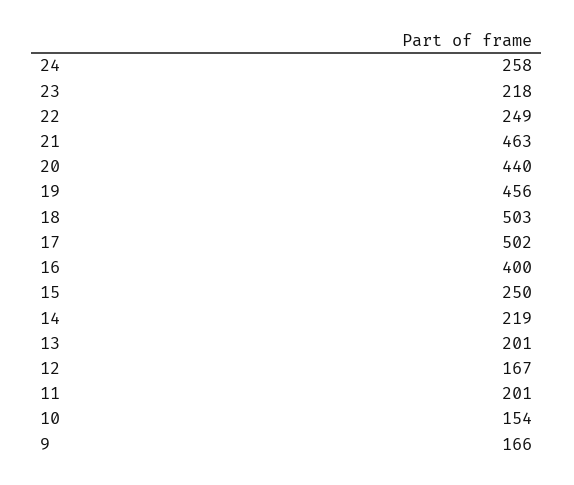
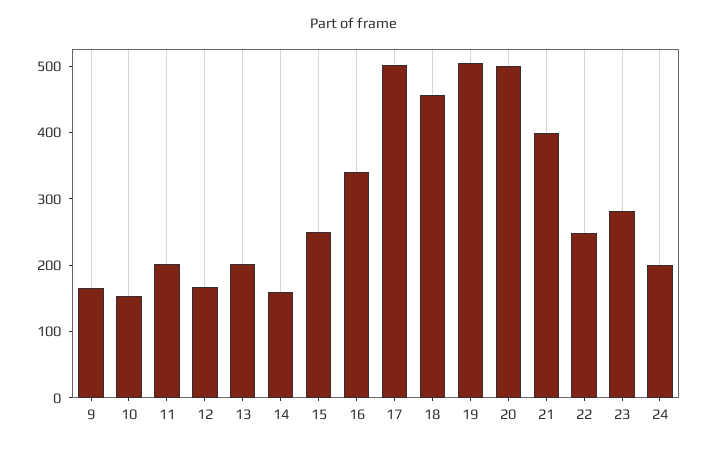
24: 258 -> 200
23: 218 -> 280
21: 463 -> 400
20: 440 -> 500
19: 456 -> 500
18: 503 -> 460
16: 400 -> 340
14: 219 -> 160

